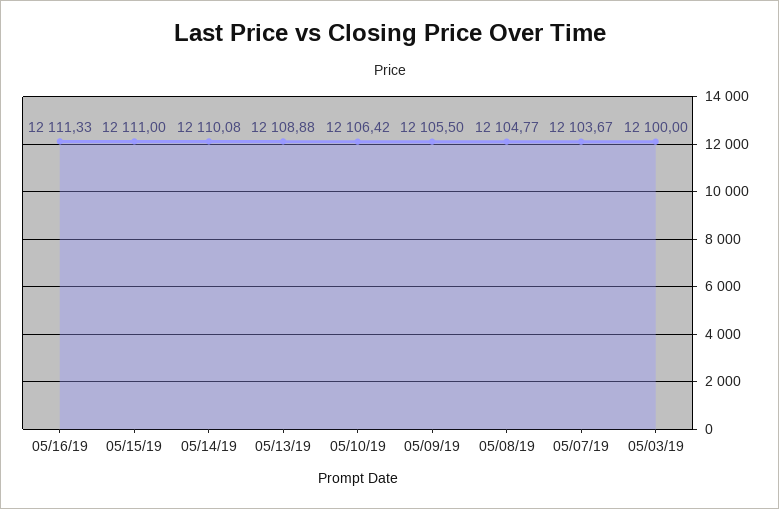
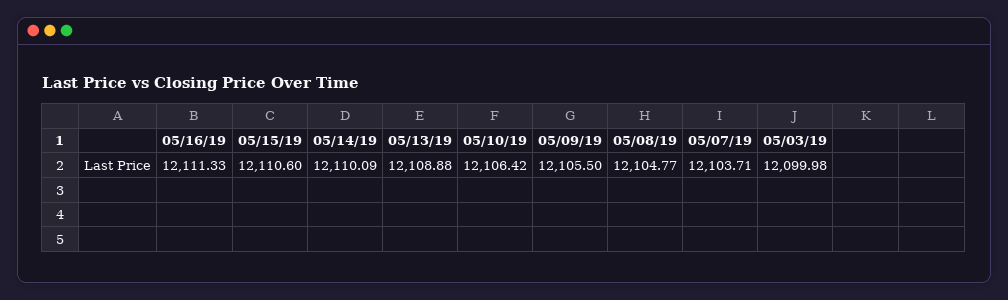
05/15/19: 12111 -> 12110.6
05/14/19: 12110.08 -> 12110.09
05/07/19: 12103.67 -> 12103.71
05/03/19: 12100 -> 12099.98

